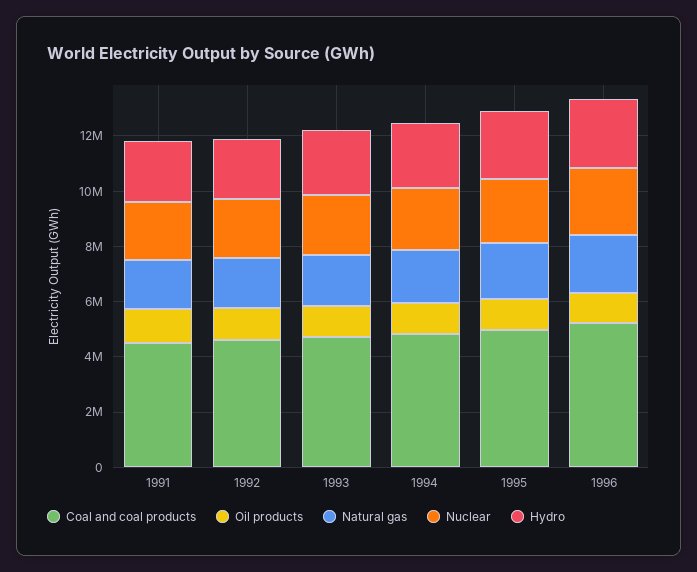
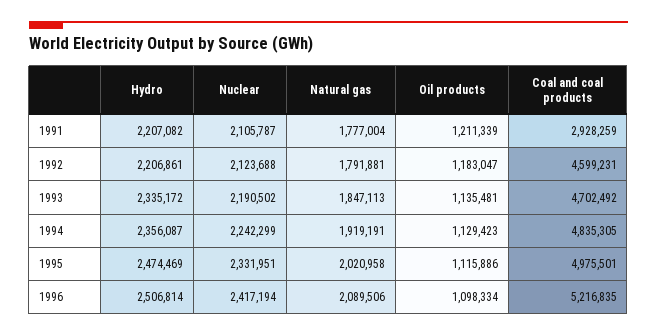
Coal and coal products, 1991: 4500000 -> 2928259

